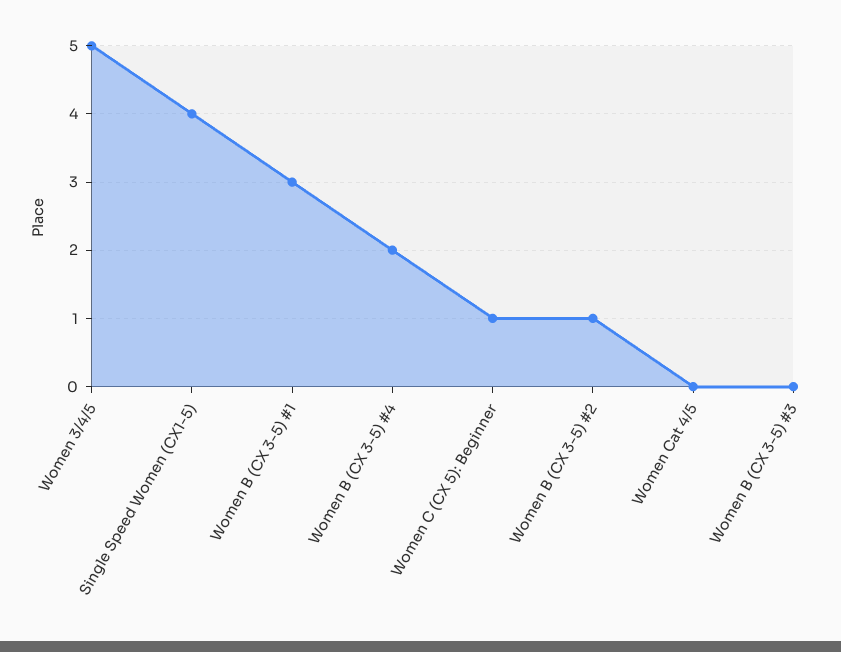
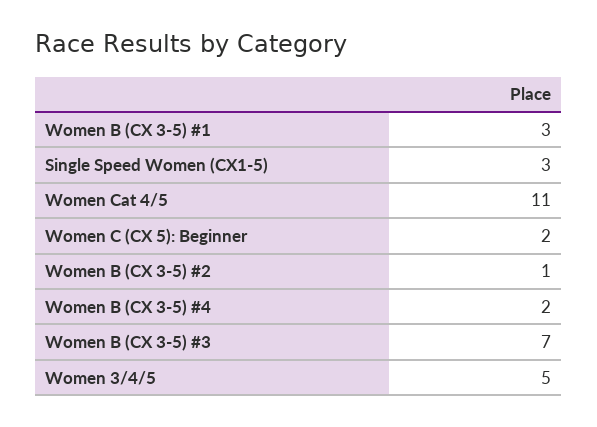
Single Speed Women (CX1-5): 4 -> 3
Women C (CX 5): Beginner: 1 -> 2
Women Cat 4/5: 0 -> 11
Women B (CX 3-5) #3: 0 -> 7

